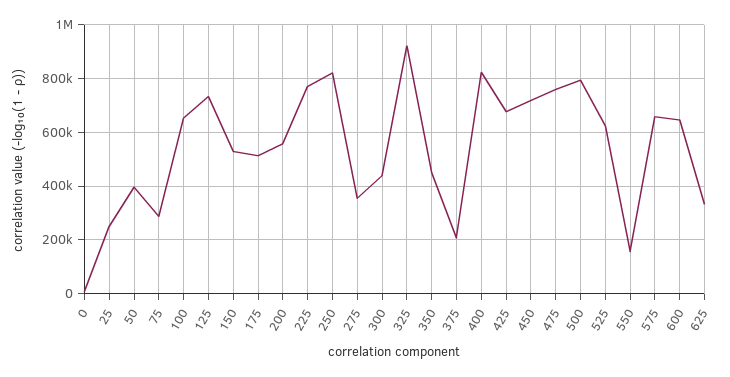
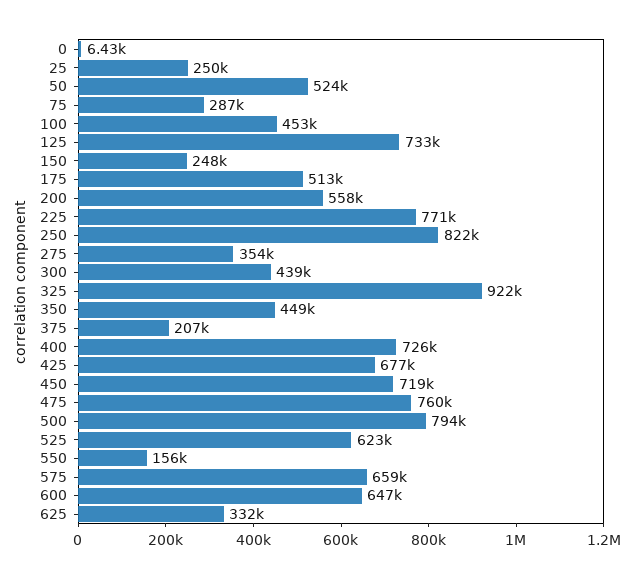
50: 400000 -> 524000
100: 650000 -> 453000
150: 525000 -> 248000
400: 825000 -> 726000

